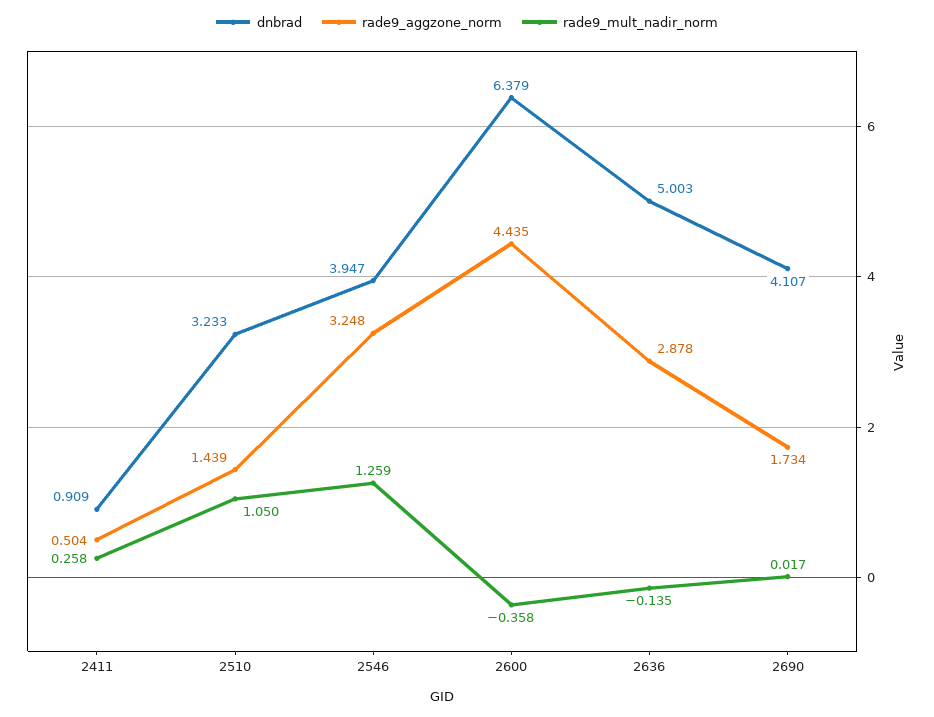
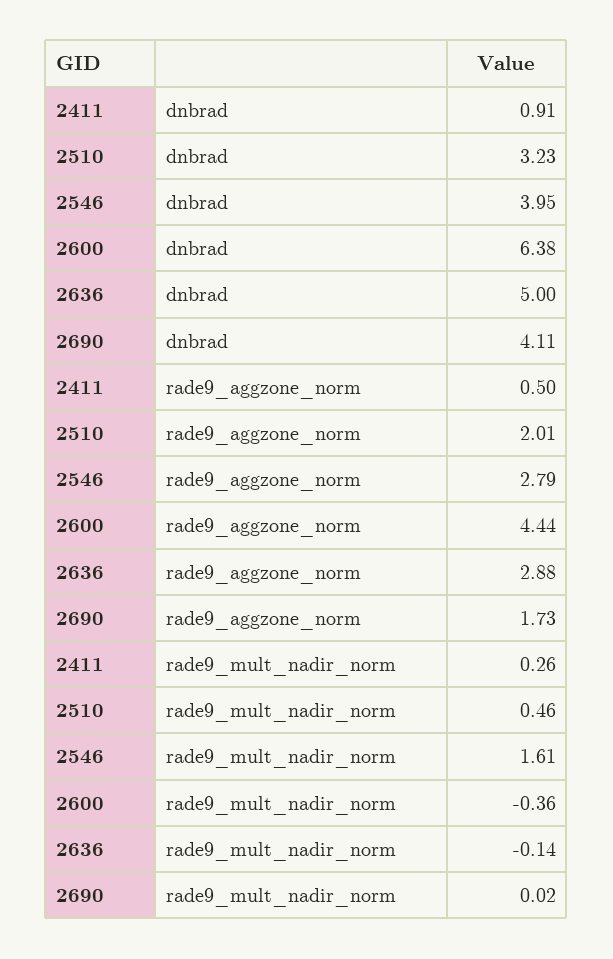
rade9_aggzone_norm, 2510: 1.439 -> 2.01
rade9_mult_nadir_norm, 2510: 1.05 -> 0.46
rade9_aggzone_norm, 2546: 3.248 -> 2.79
rade9_mult_nadir_norm, 2546: 1.259 -> 1.61

